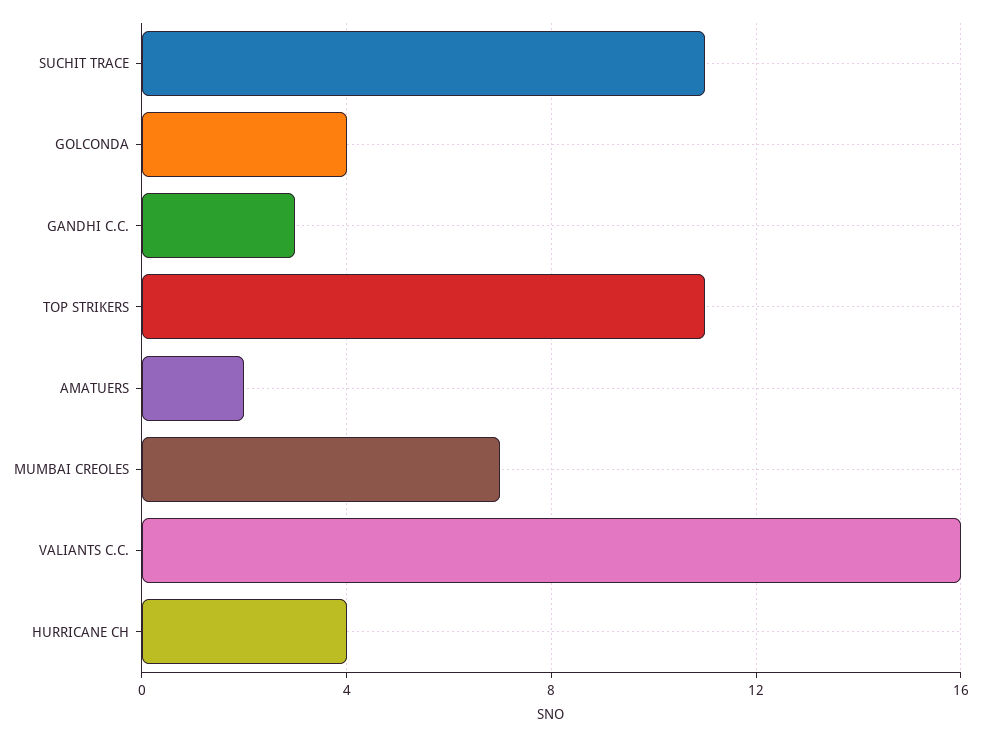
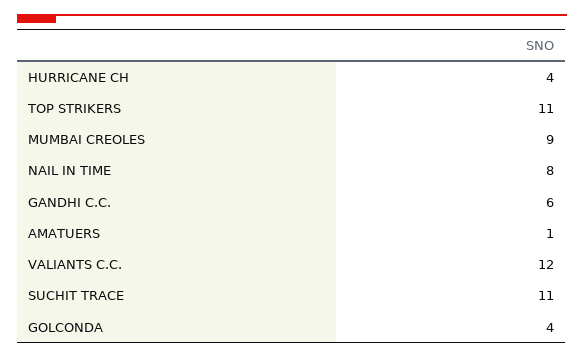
GANDHI C.C.: 3 -> 6
AMATUERS: 2 -> 1
MUMBAI CREOLES: 7 -> 9
VALIANTS C.C.: 16 -> 12
NAIL IN TIME: none -> 8

